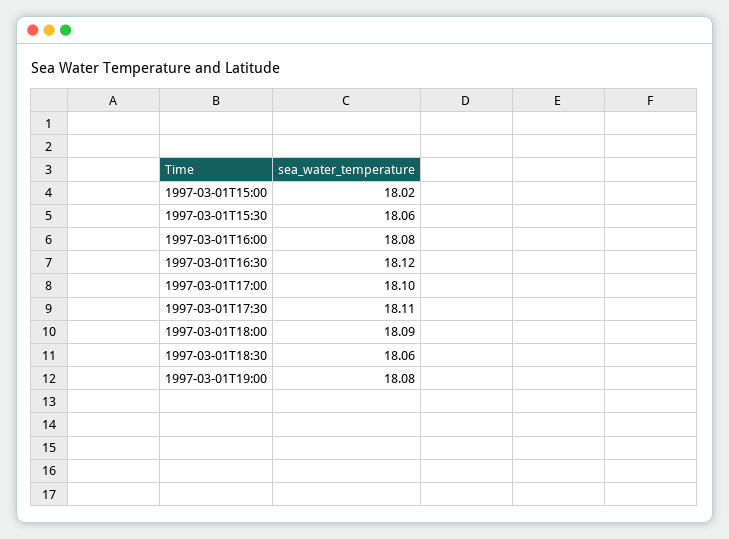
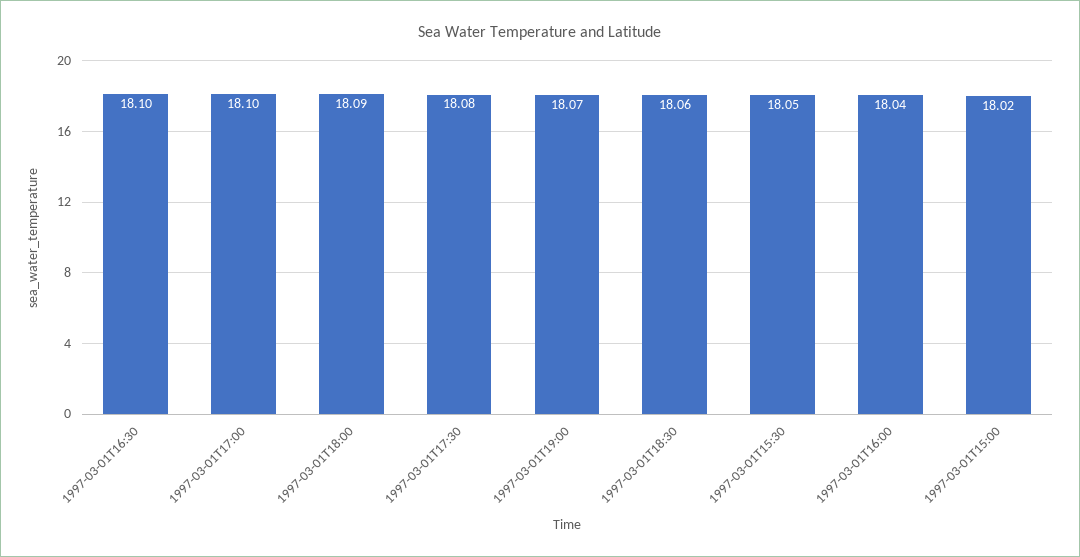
1997-03-01T15:30: 18.06 -> 18.05
1997-03-01T16:00: 18.08 -> 18.04
1997-03-01T16:30: 18.12 -> 18.1
1997-03-01T17:30: 18.11 -> 18.08
1997-03-01T19:00: 18.08 -> 18.07

